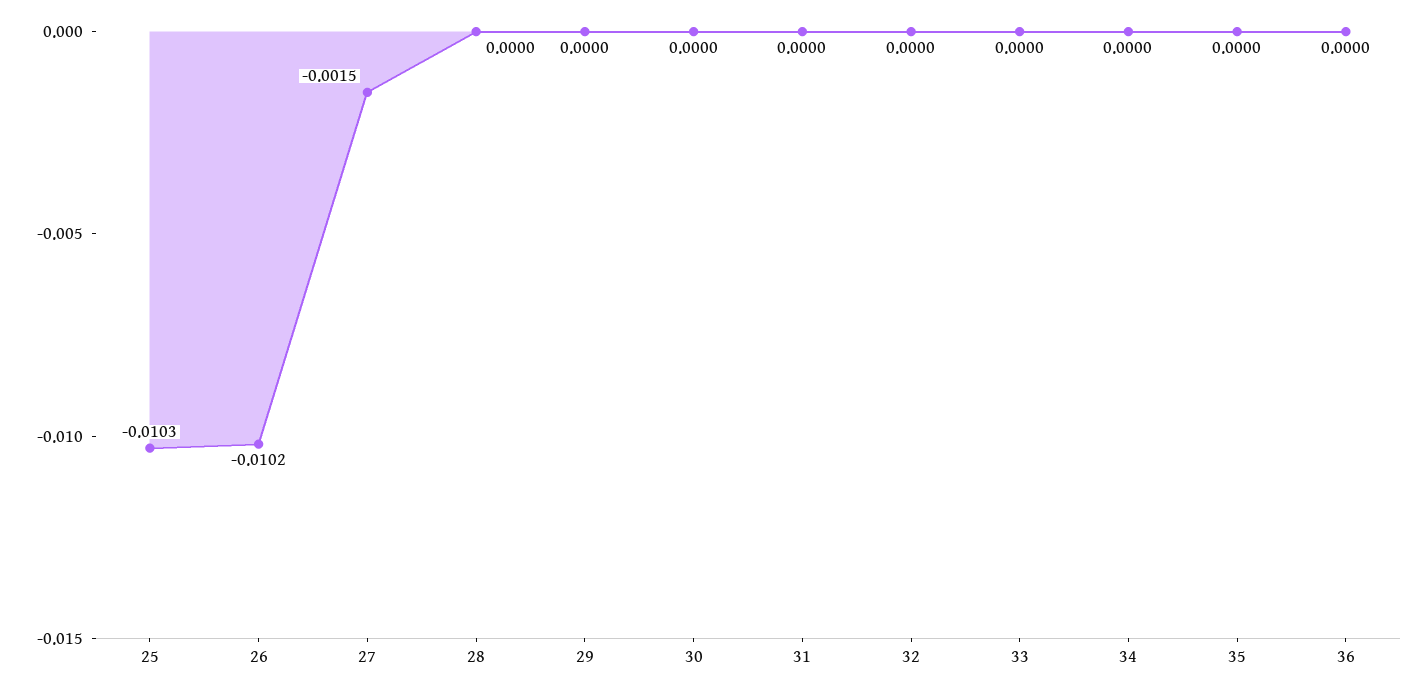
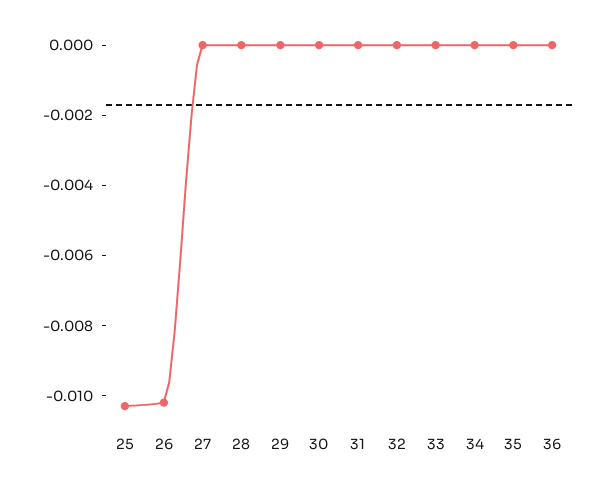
27: -0.0015 -> 0

